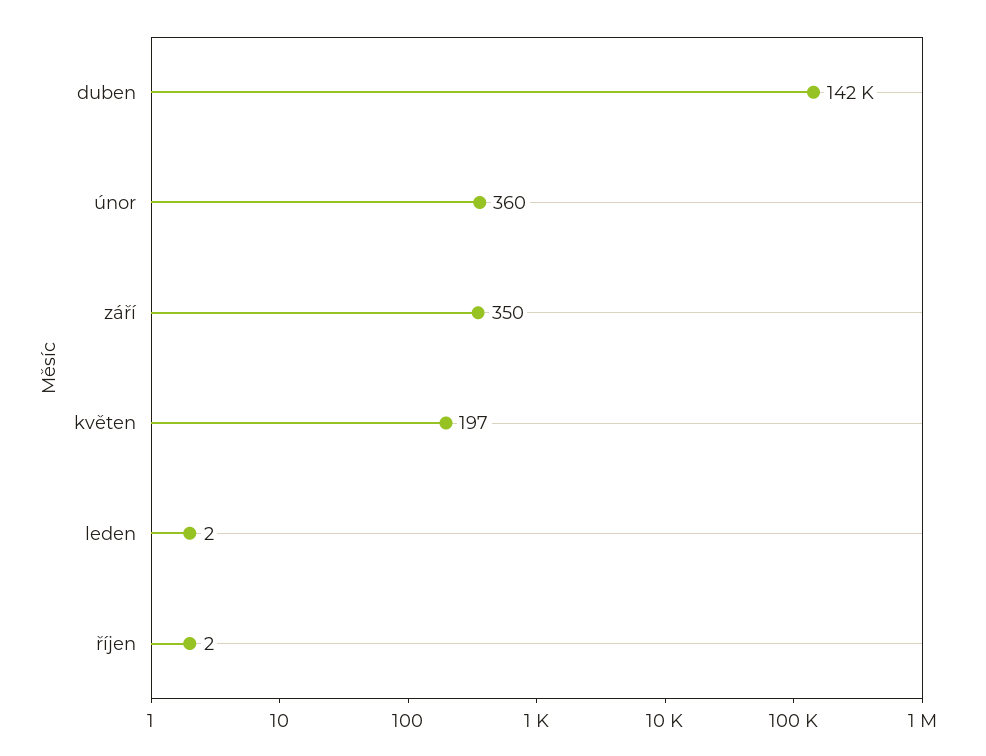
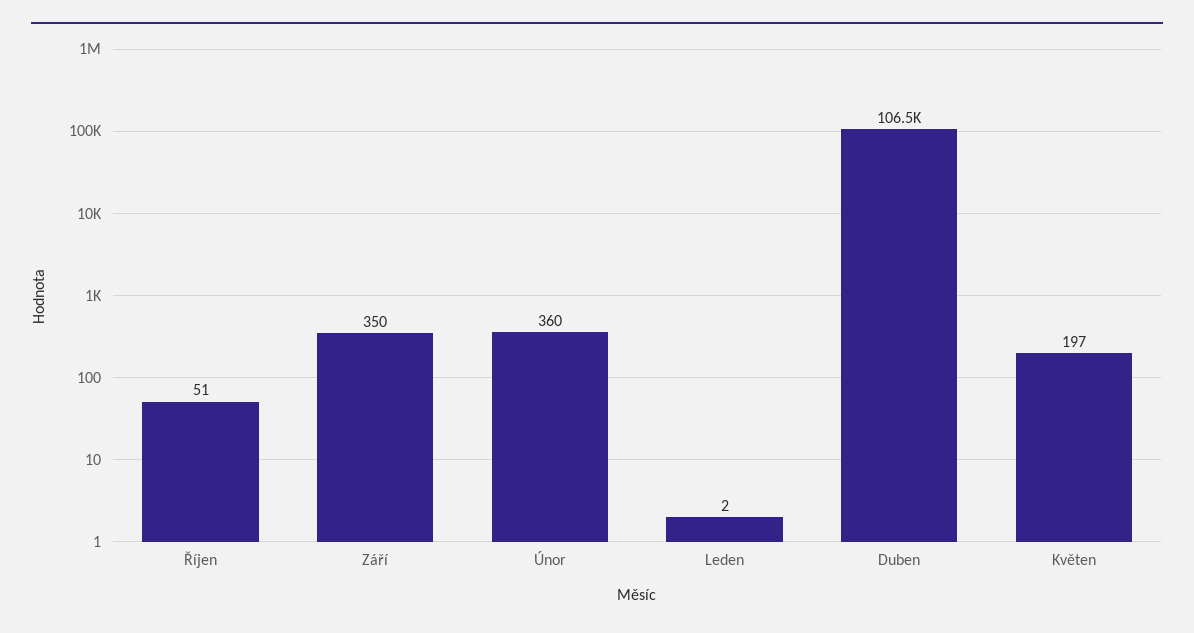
duben: 142000 -> 106500
říjen: 2 -> 51

